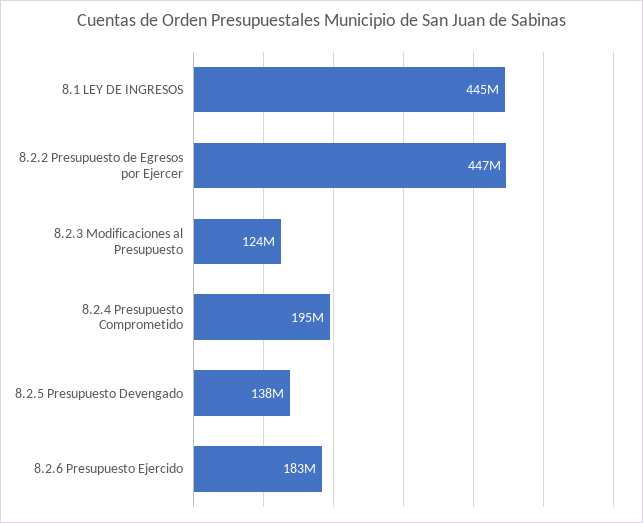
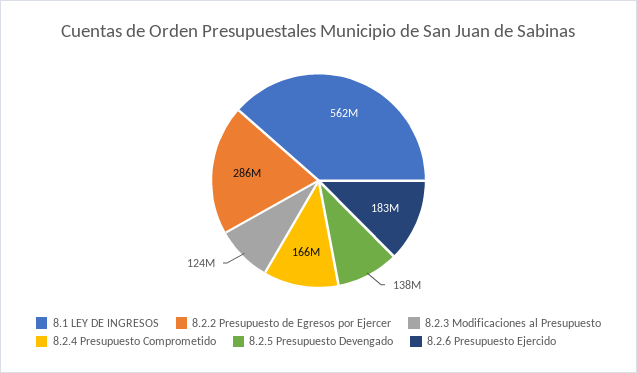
8.1 LEY DE INGRESOS: 445000000 -> 562000000
8.2.2 Presupuesto de Egresos por Ejercer: 447000000 -> 286000000
8.2.4 Presupuesto Comprometido: 195000000 -> 166000000

